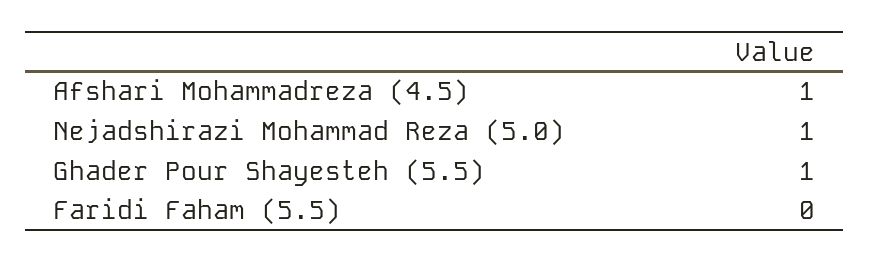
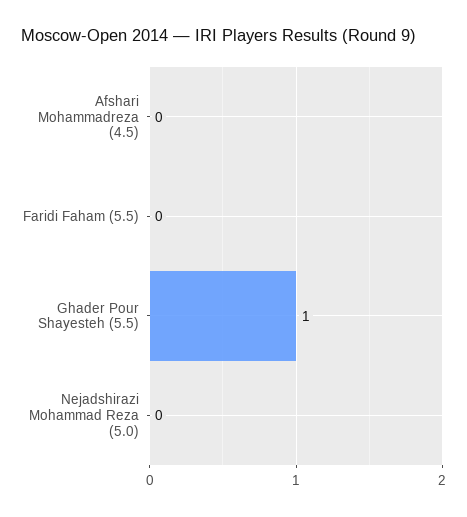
Afshari Mohammadreza (4.5): 1 -> 0
Nejadshirazi Mohammad Reza (5.0): 1 -> 0

